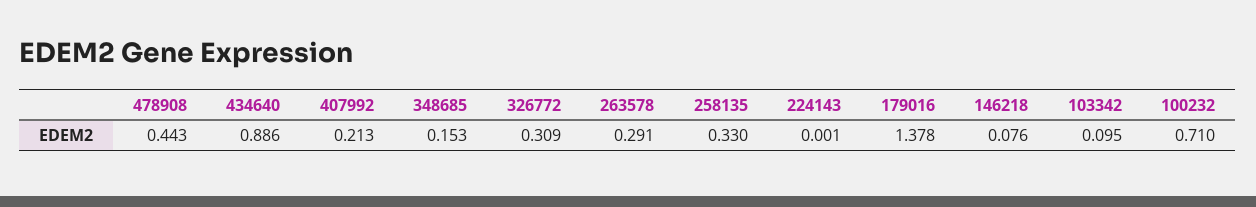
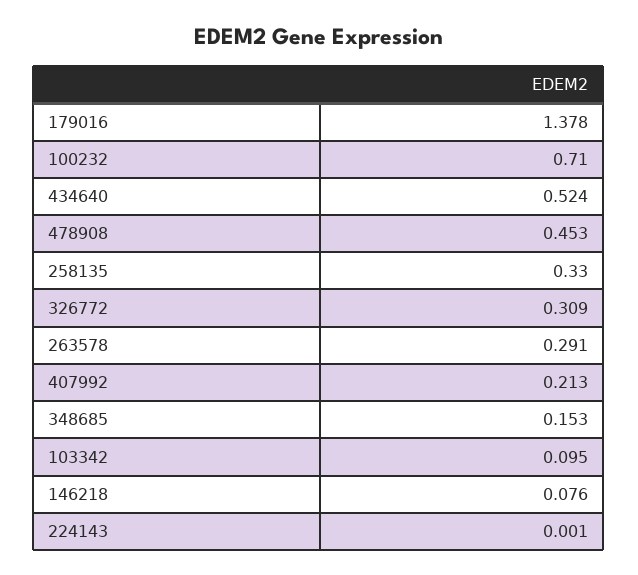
478908: 0.443 -> 0.453
434640: 0.886 -> 0.524

